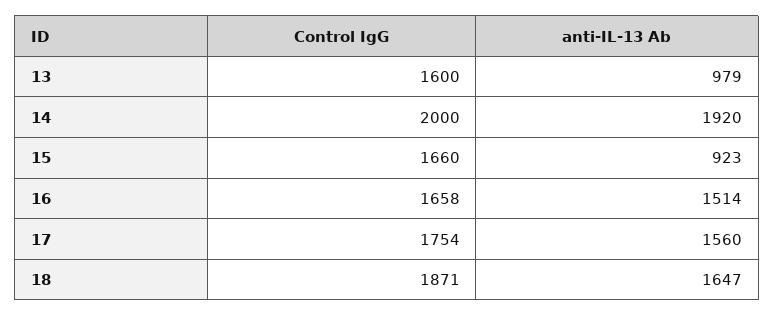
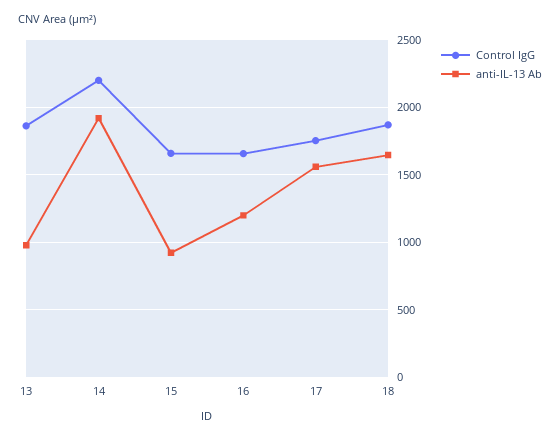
Control IgG, 13: 1600 -> 1850
Control IgG, 14: 2000 -> 2200
anti-IL-13 Ab, 16: 1514 -> 1200

